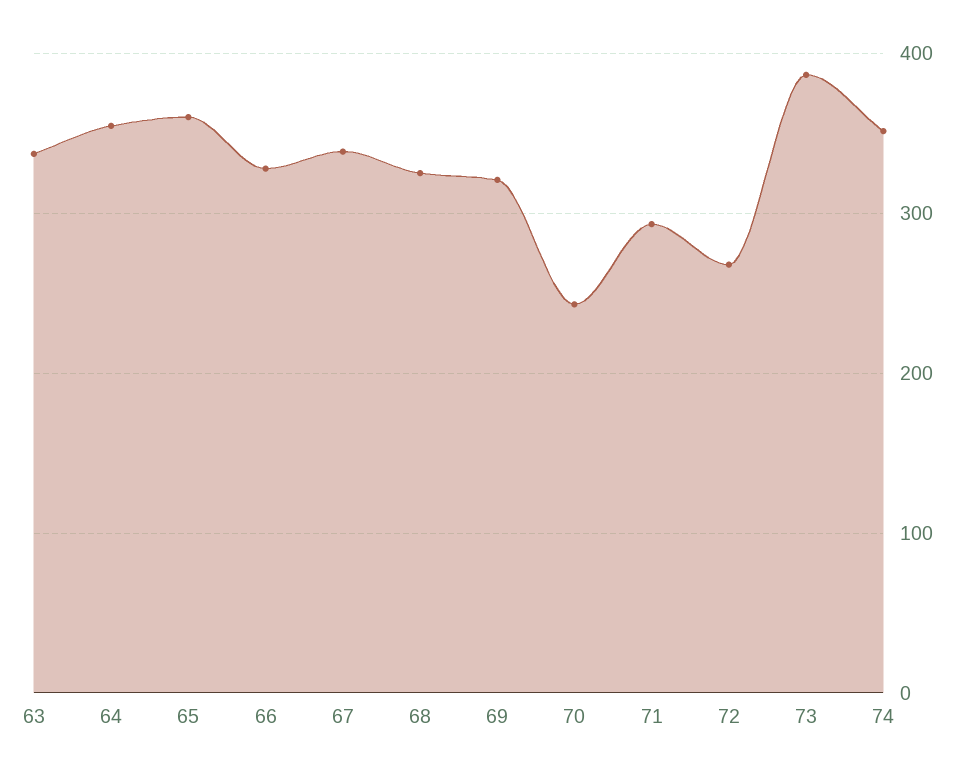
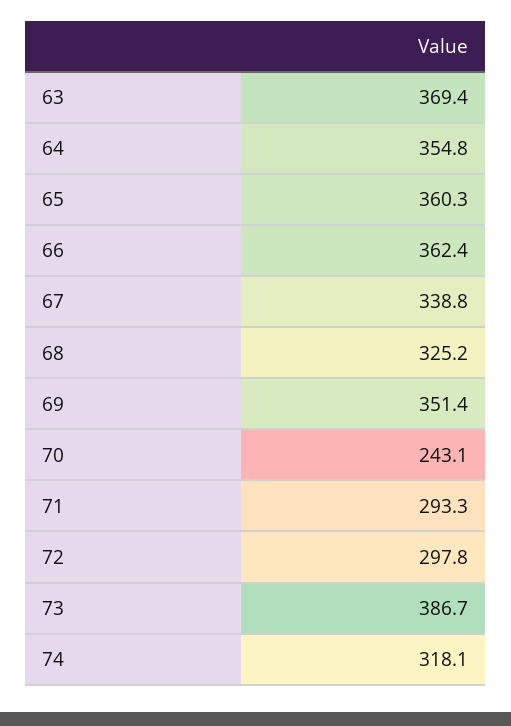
63: 340 -> 369.4
66: 330 -> 362.4
69: 320 -> 351.4
72: 270 -> 297.8
74: 350 -> 318.1

